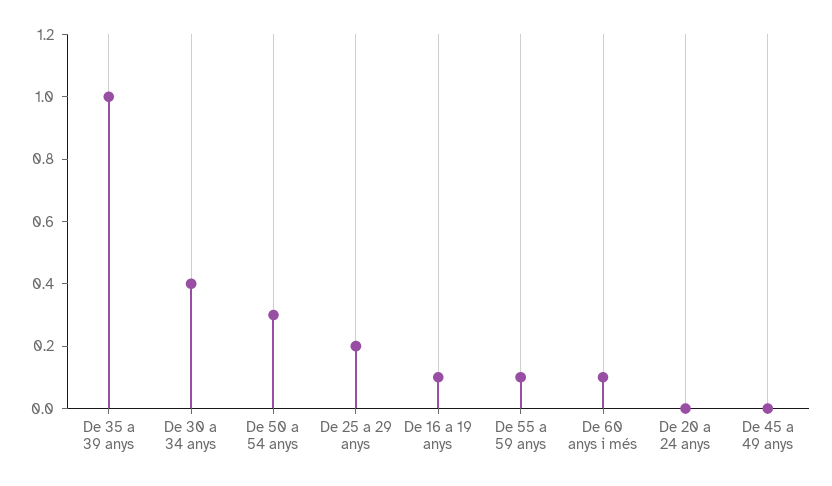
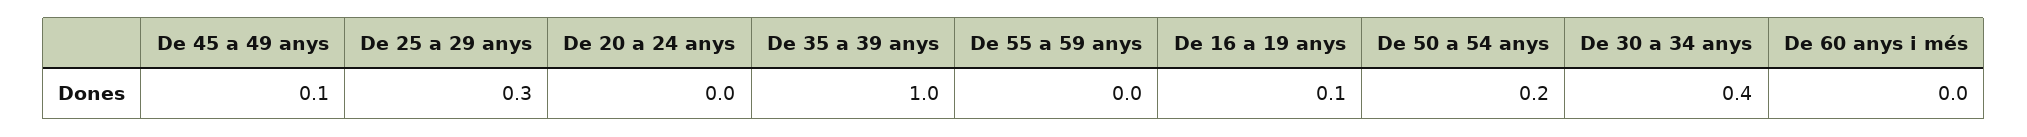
De 50 a 54 anys: 0.3 -> 0.2
De 25 a 29 anys: 0.2 -> 0.3
De 55 a 59 anys: 0.1 -> 0
De 60 anys i més: 0.1 -> 0
De 45 a 49 anys: 0 -> 0.1

